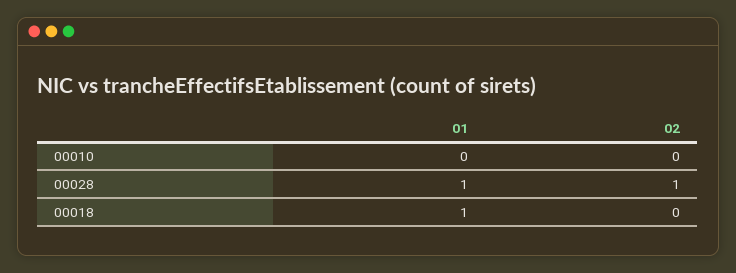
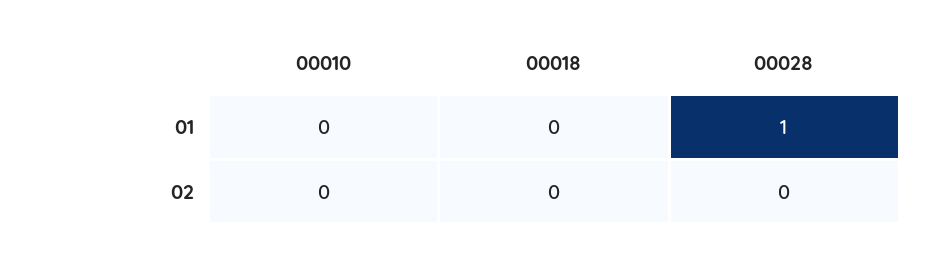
02, 00028: 1 -> 0
01, 00018: 1 -> 0

